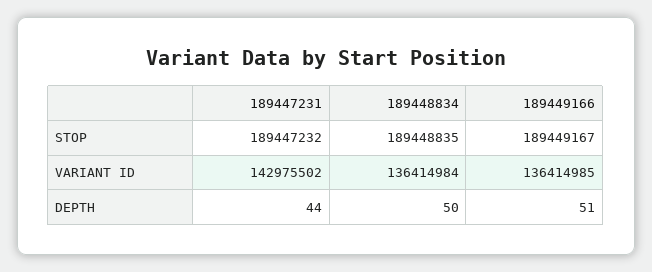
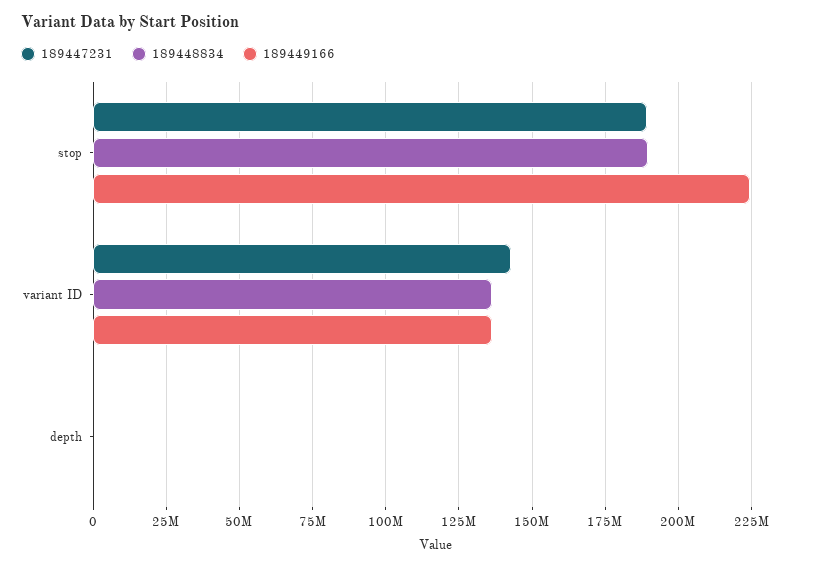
189449166, STOP: 189449167 -> 225000000

